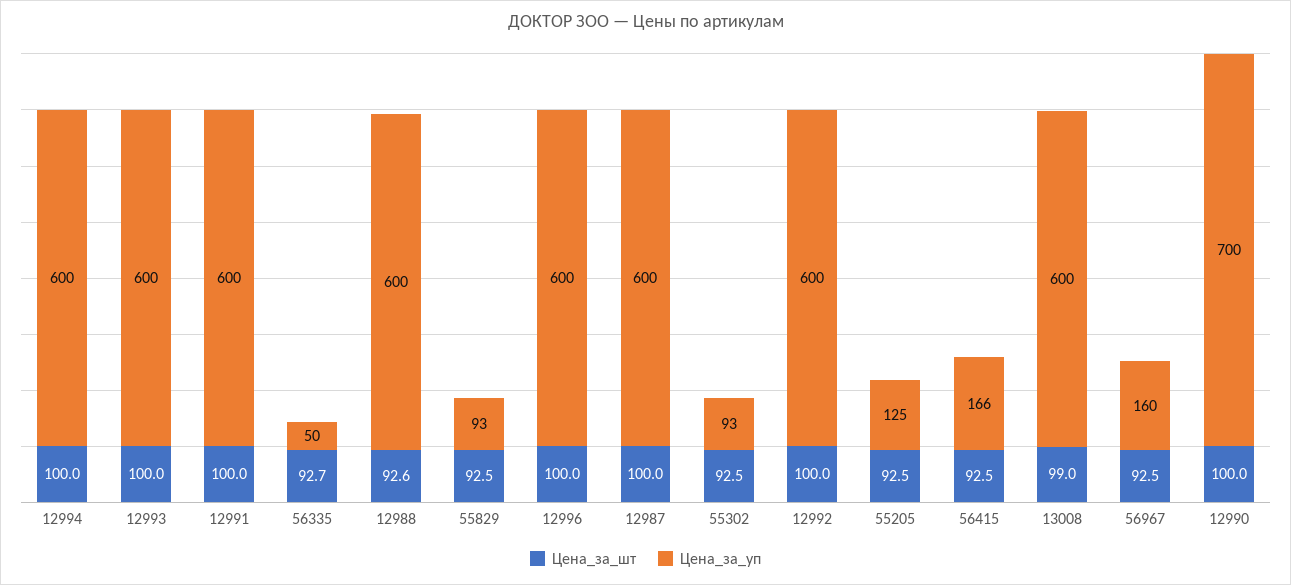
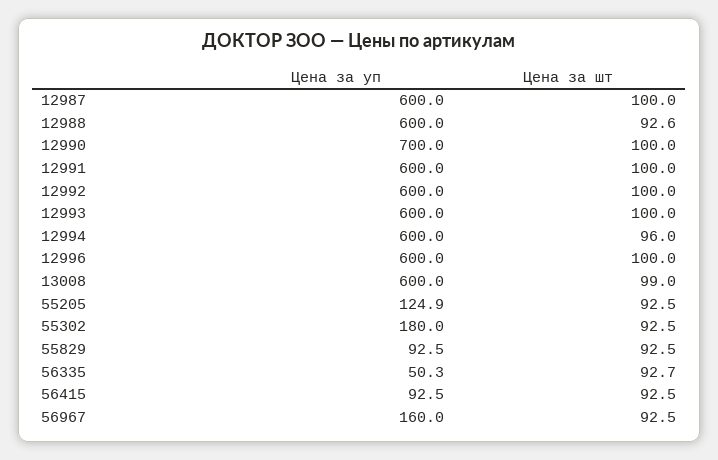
Цена_за_шт, 12994: 100 -> 96
Цена_за_уп, 55302: 93 -> 180
Цена_за_уп, 56415: 166 -> 92.5

